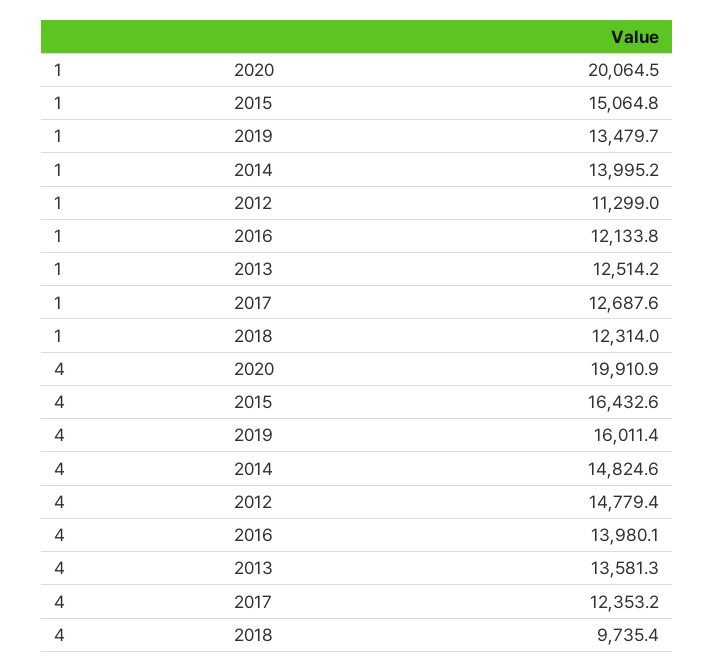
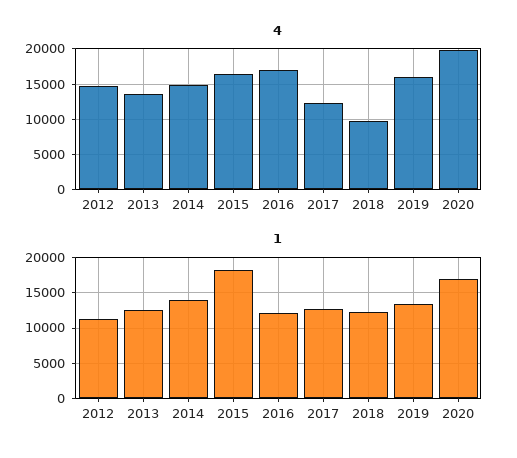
1, 2020: 20064.5 -> 17000
1, 2015: 15064.8 -> 18000
4, 2016: 13980.1 -> 17000

